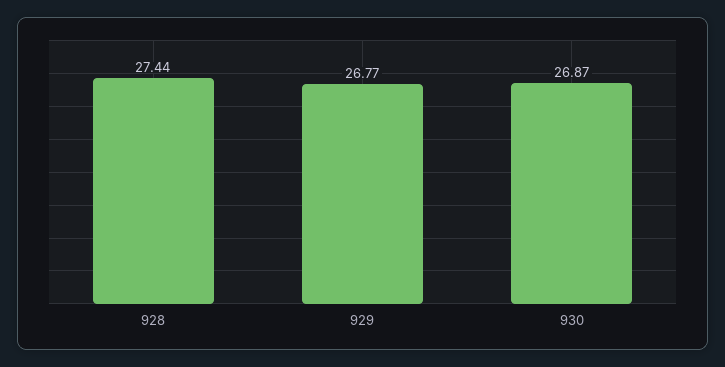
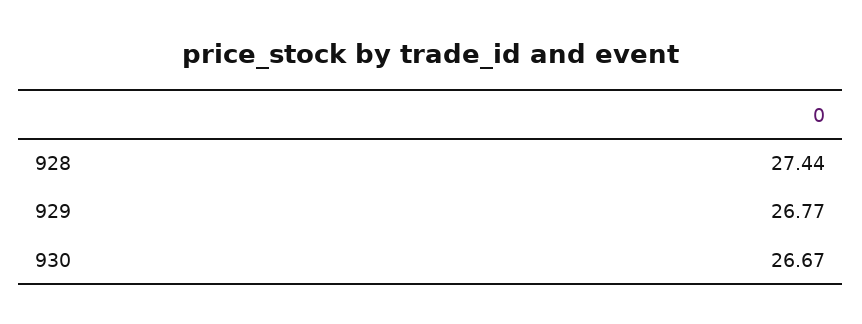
930: 26.87 -> 26.67

